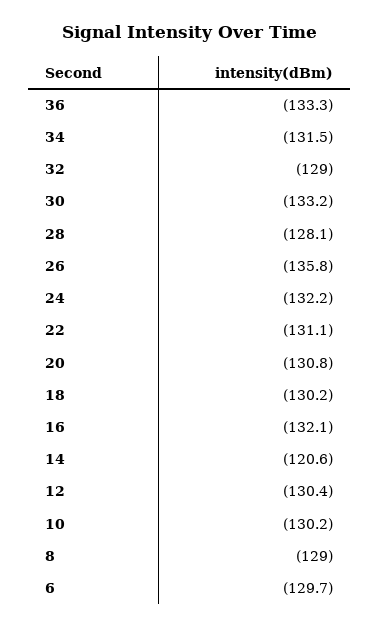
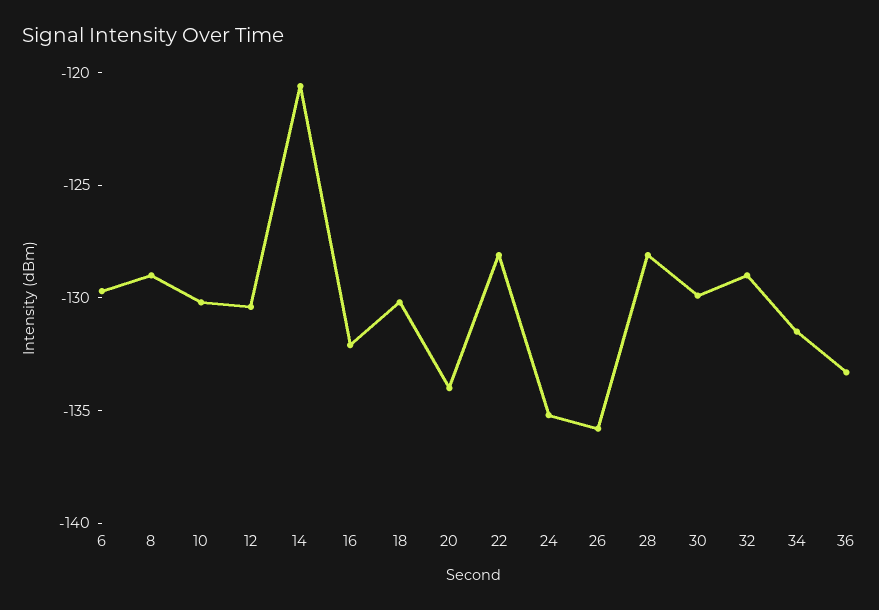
30: -133.2 -> -130
24: -132.2 -> -135
22: -131.1 -> -128
20: -130.8 -> -134

